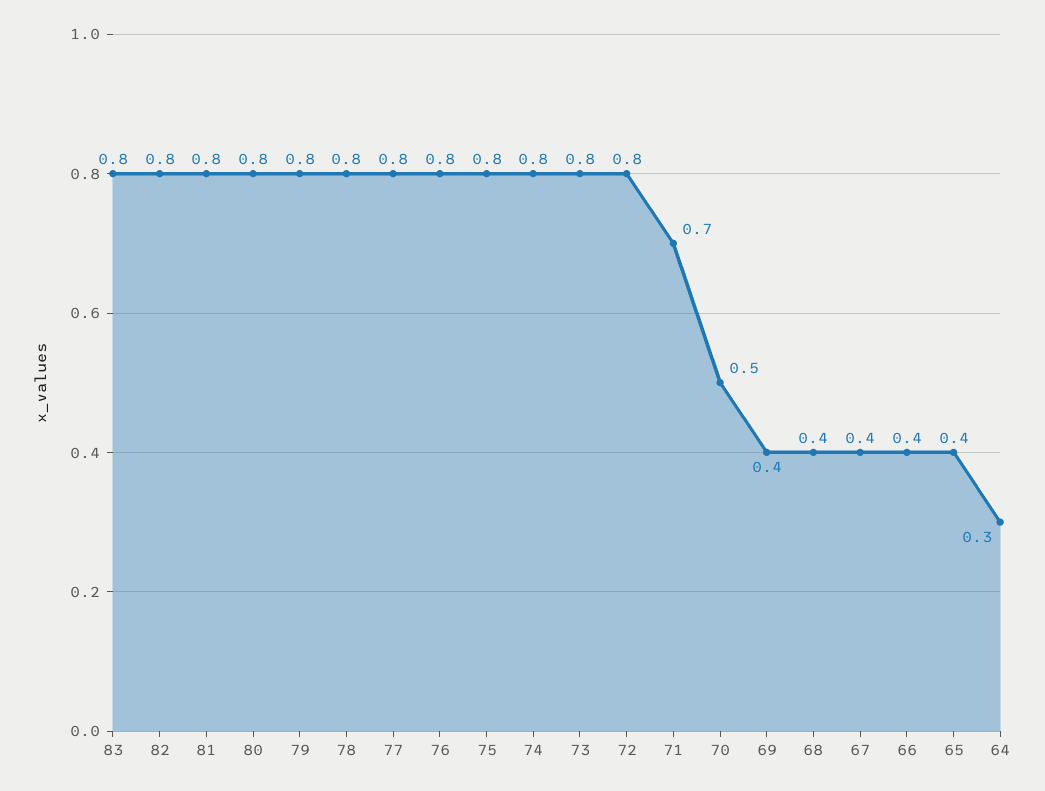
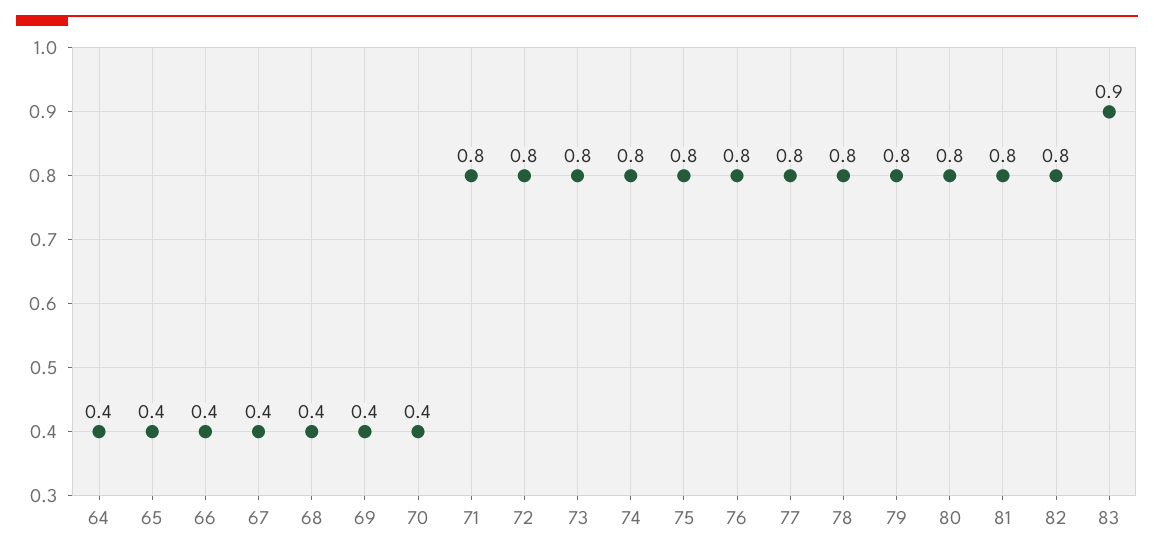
83: 0.8 -> 0.9
71: 0.7 -> 0.8
70: 0.5 -> 0.4
64: 0.3 -> 0.4

